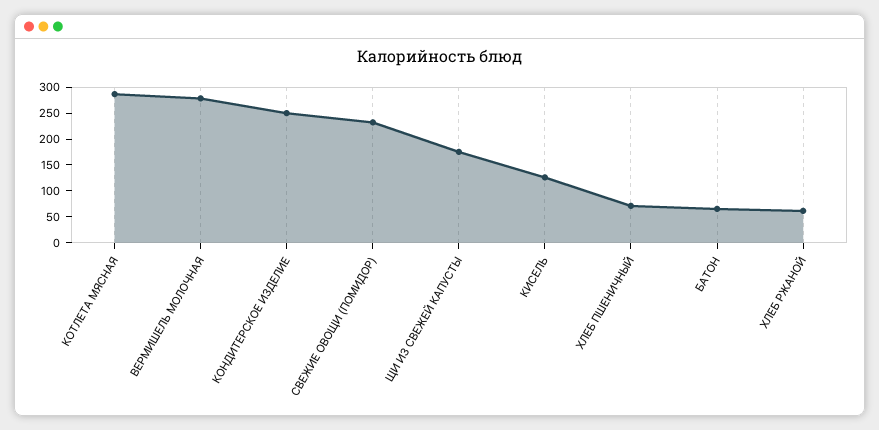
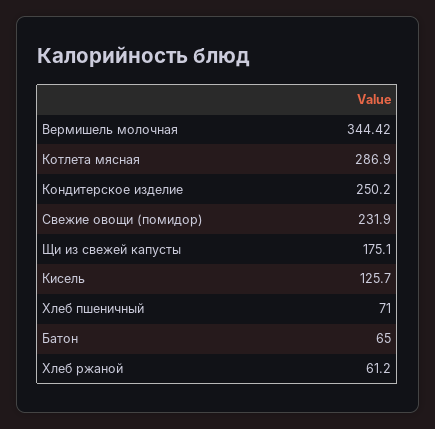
ВЕРМИШЕЛЬ МОЛОЧНАЯ: 275 -> 344.42

